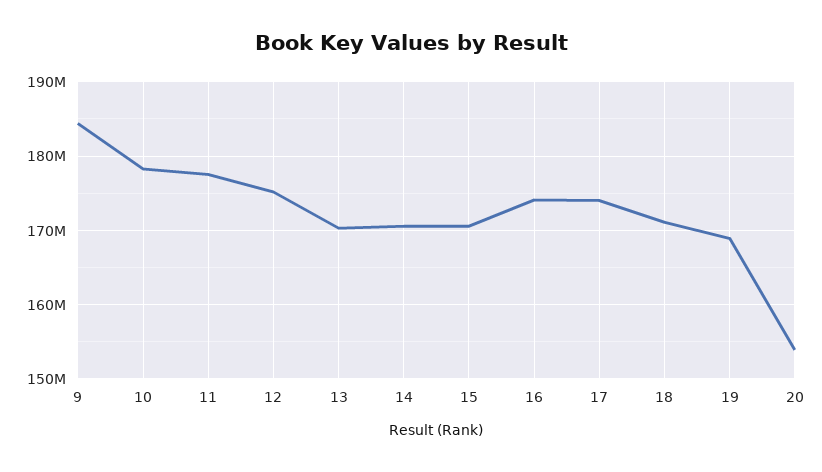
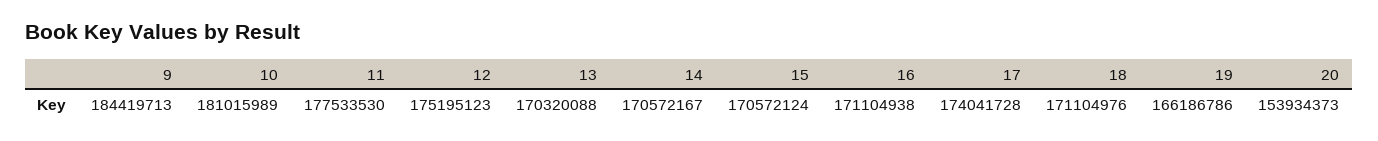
10: 178000000 -> 181015989
16: 174000000 -> 171104938
19: 169000000 -> 166186786

